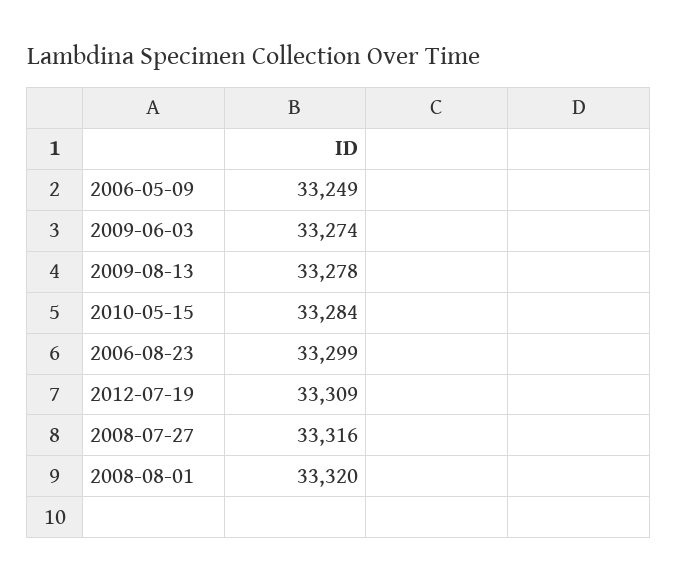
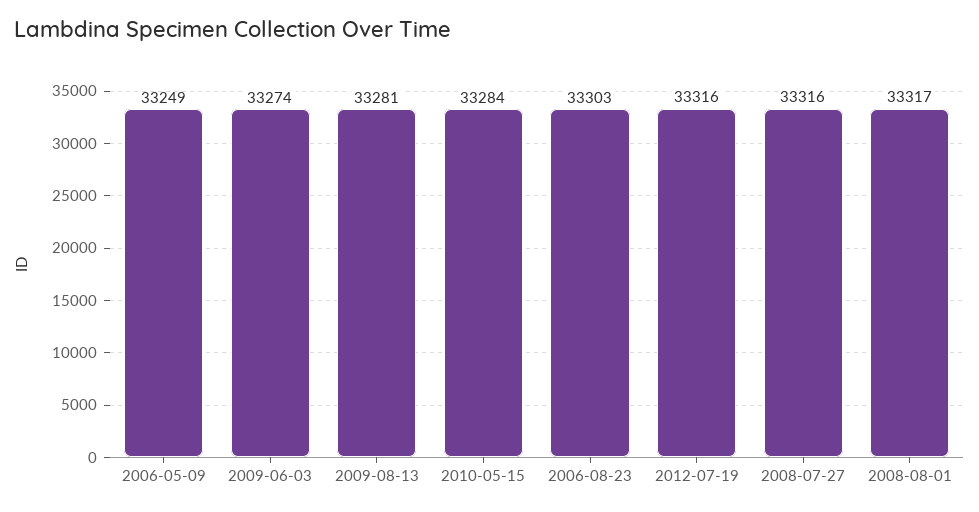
2009-08-13: 33278 -> 33281
2006-08-23: 33299 -> 33303
2012-07-19: 33309 -> 33316
2008-08-01: 33320 -> 33317

